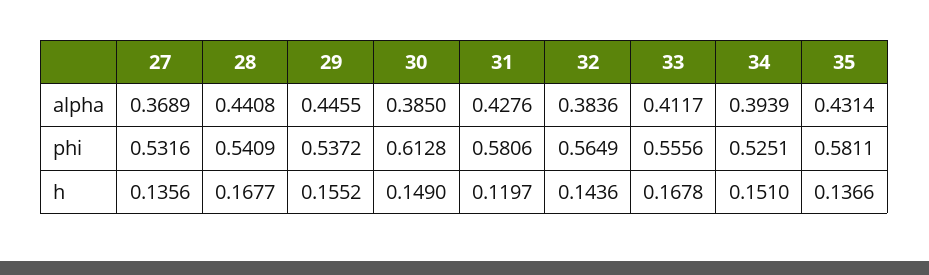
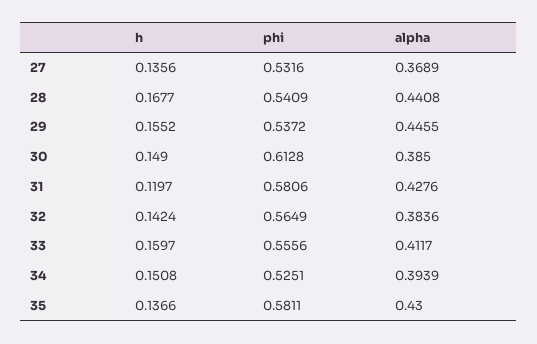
35, alpha: 0.4314 -> 0.43
32, h: 0.1436 -> 0.1424
33, h: 0.1678 -> 0.1597
34, h: 0.151 -> 0.1508

